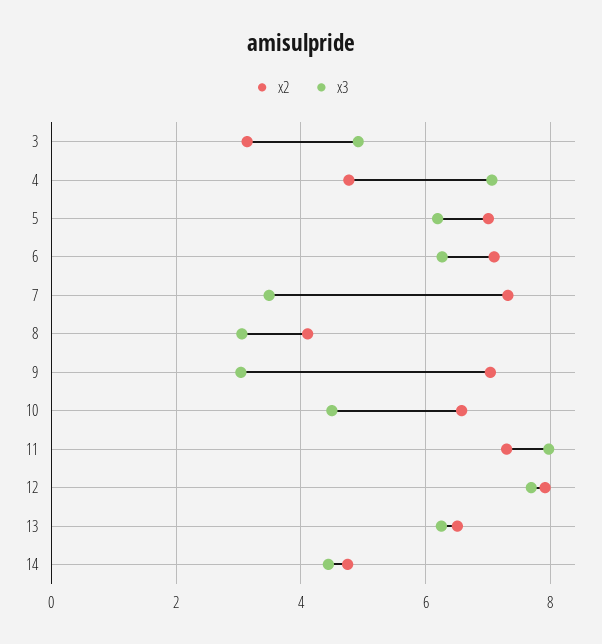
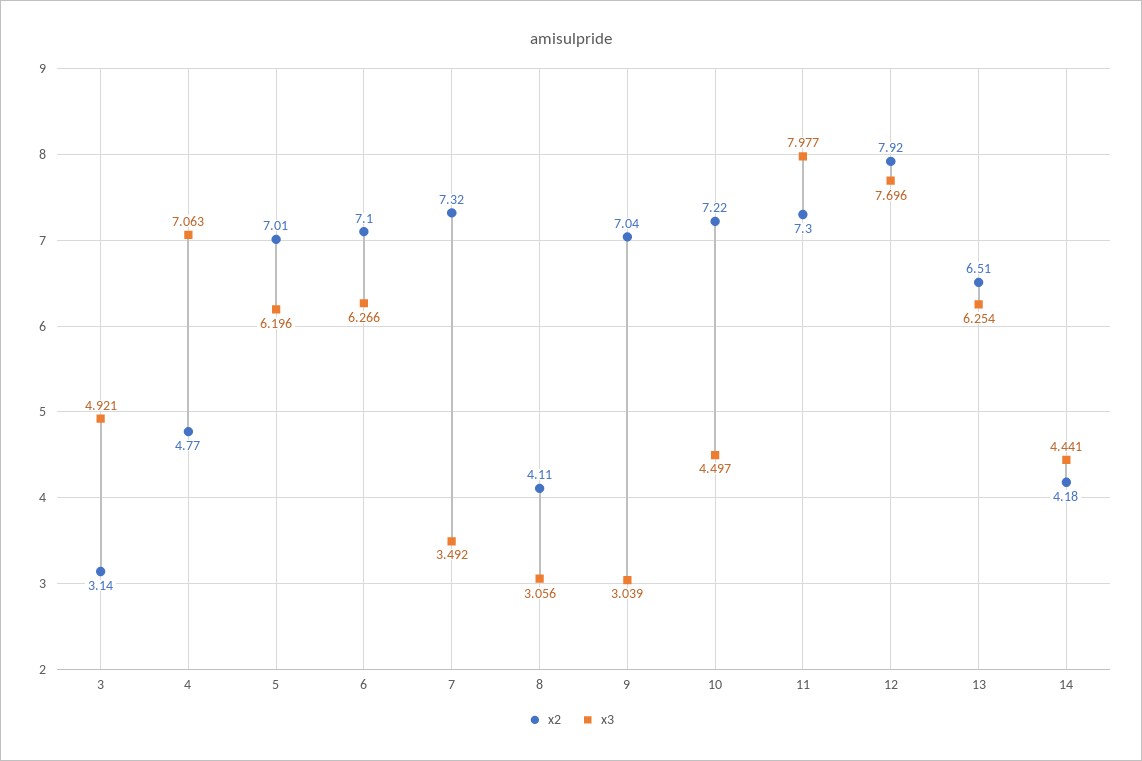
x2, 10: 6.6 -> 7.22
x2, 14: 4.8 -> 4.18

